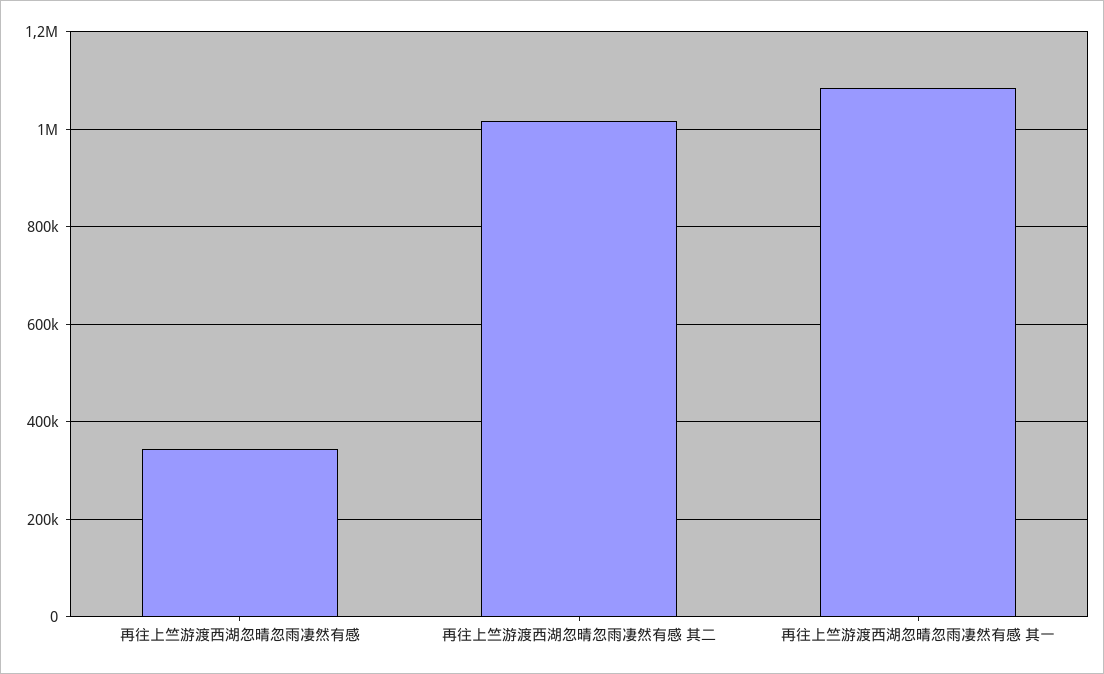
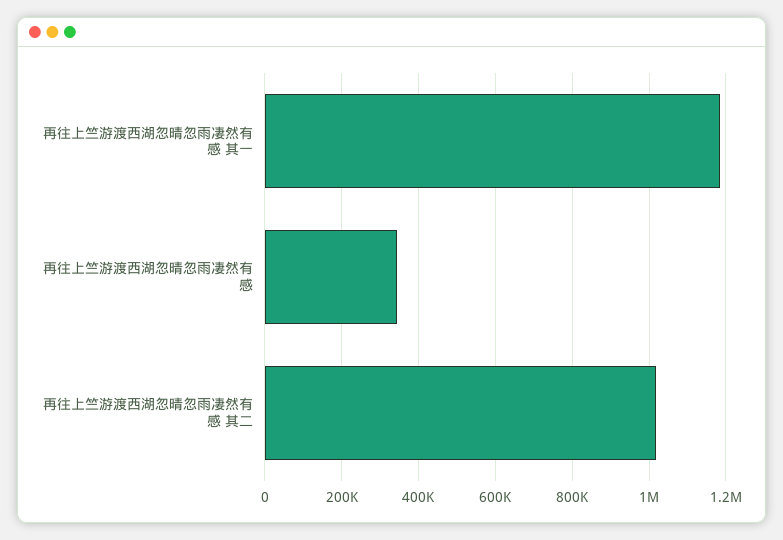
再往上竺游渡西湖忽晴忽雨凄然有感 其一: 1080000 -> 1180000

